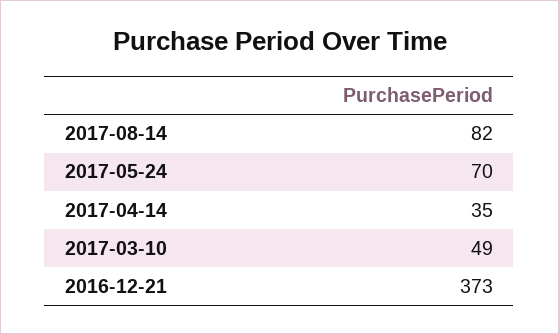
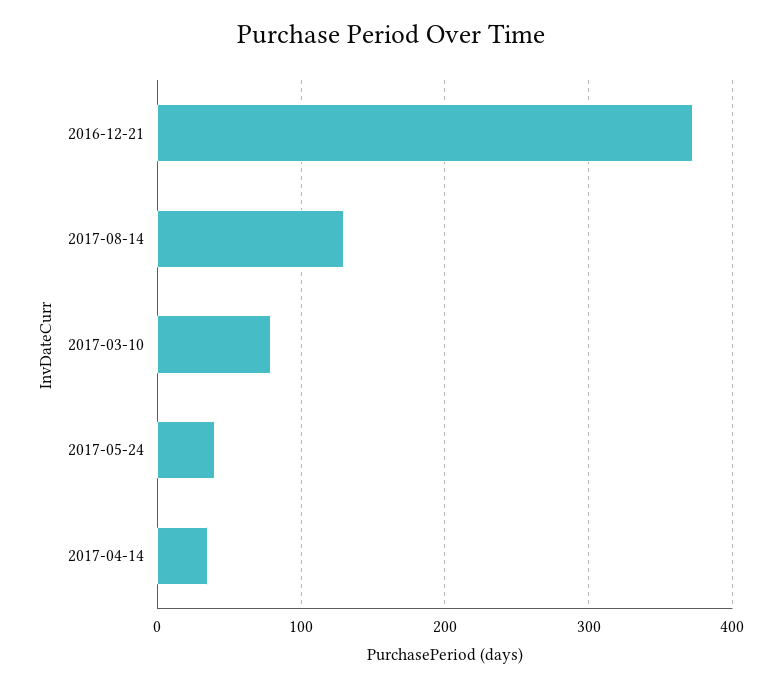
2017-08-14: 82 -> 130
2017-05-24: 70 -> 40
2017-03-10: 49 -> 80

